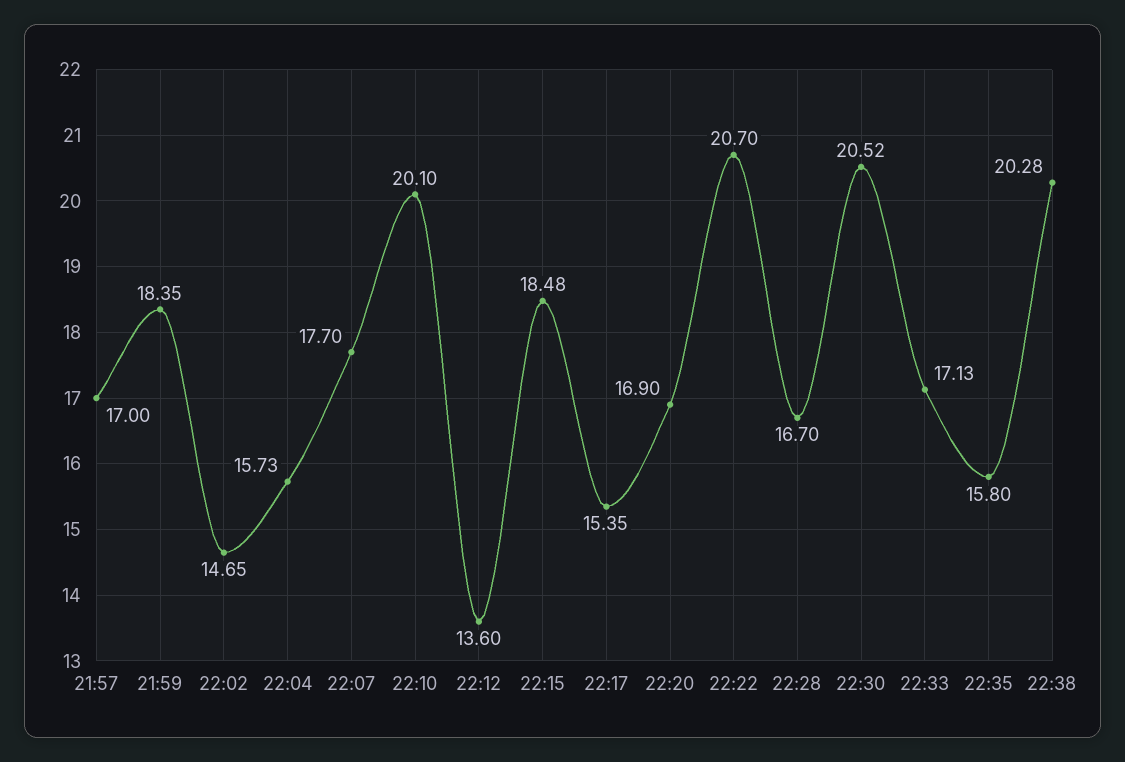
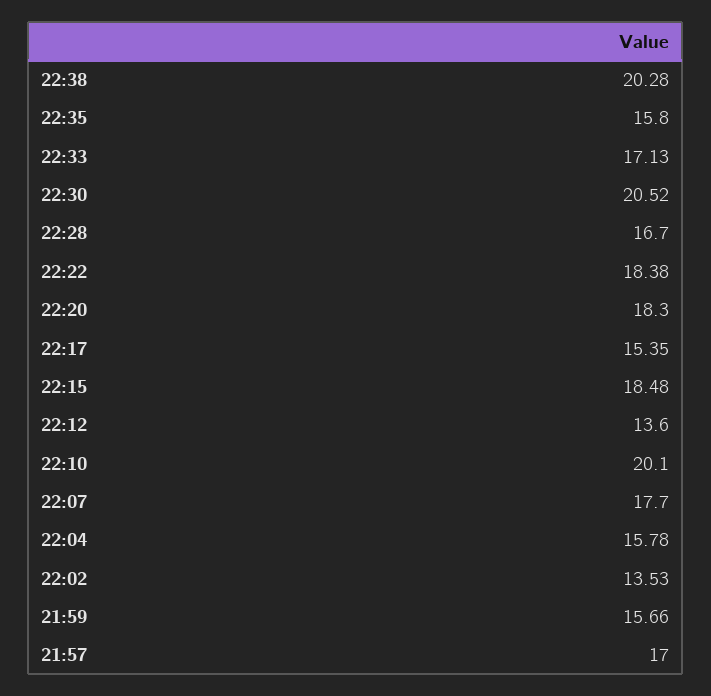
21:59: 18.35 -> 15.66
22:02: 14.65 -> 13.53
22:04: 15.73 -> 15.78
22:20: 16.9 -> 18.3
22:22: 20.7 -> 18.38

